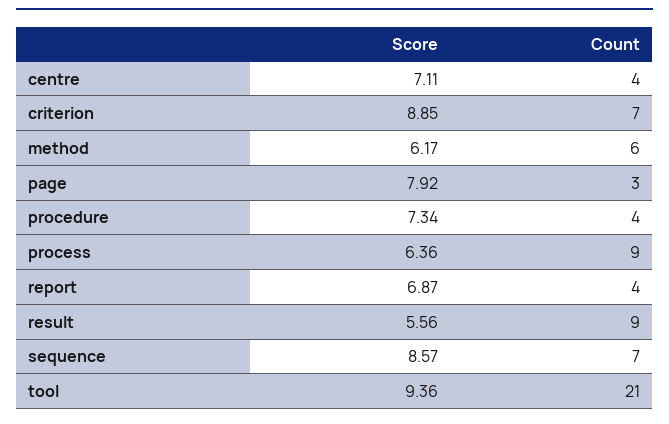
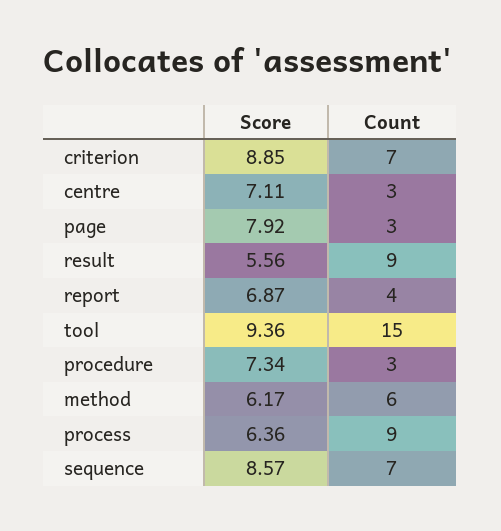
Count, centre: 4 -> 3
Count, procedure: 4 -> 3
Count, tool: 21 -> 15

